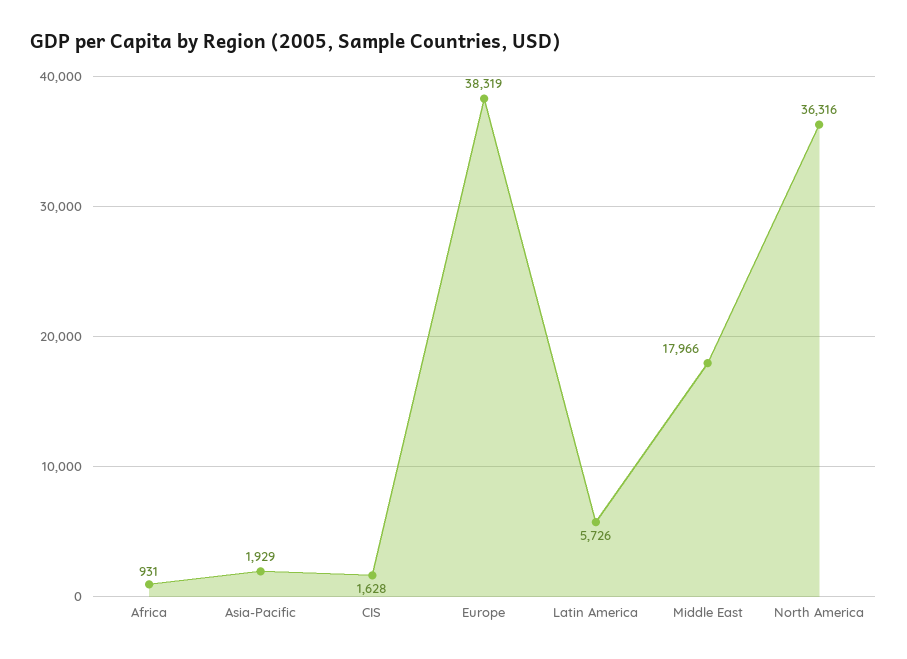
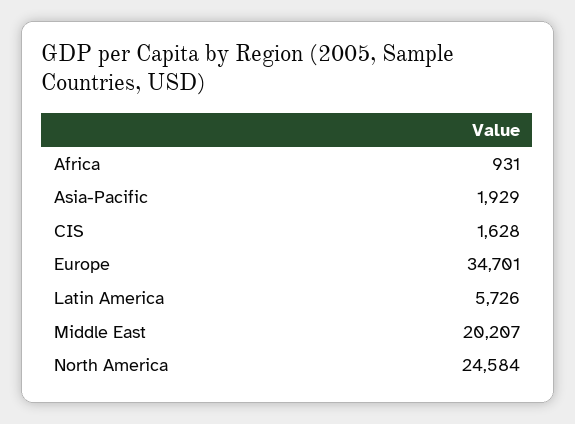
Europe: 38319 -> 34701
Middle East: 17966 -> 20207
North America: 36316 -> 24584

